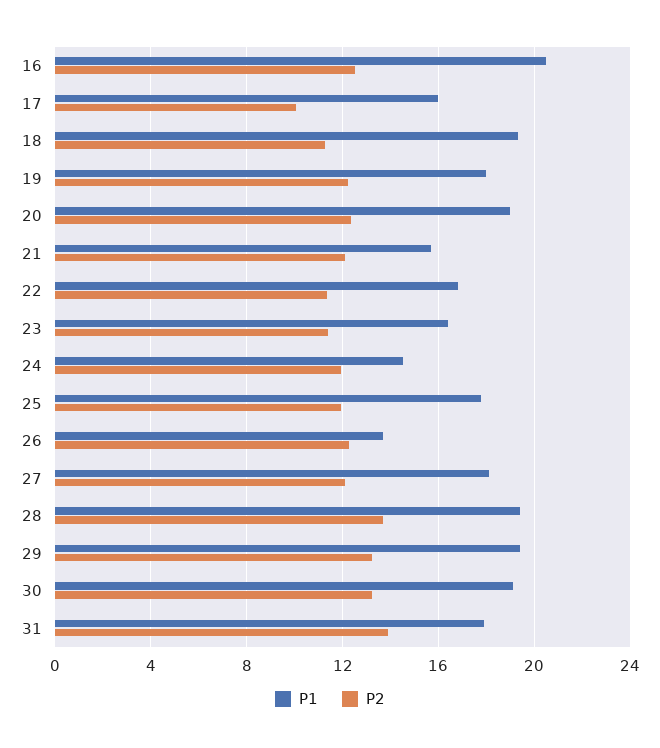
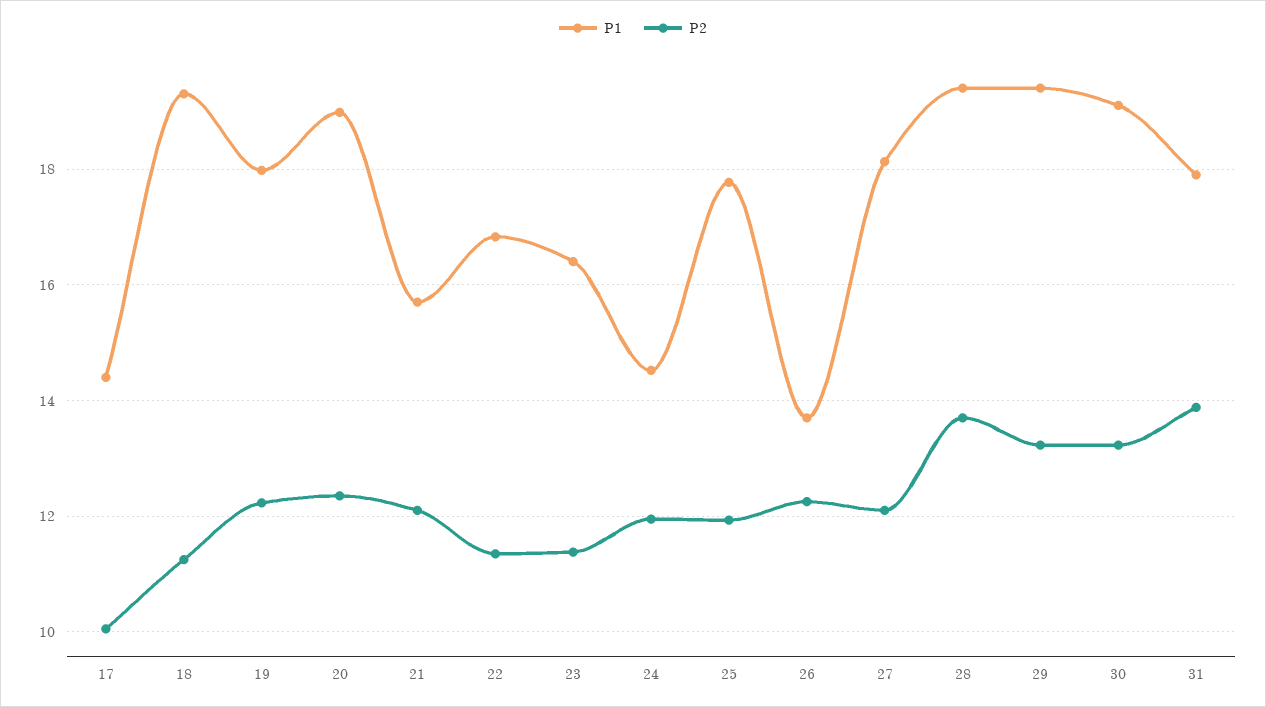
P1, 16: 20.5 -> none
P2, 16: 12.5 -> none
P1, 17: 16 -> 14.4

